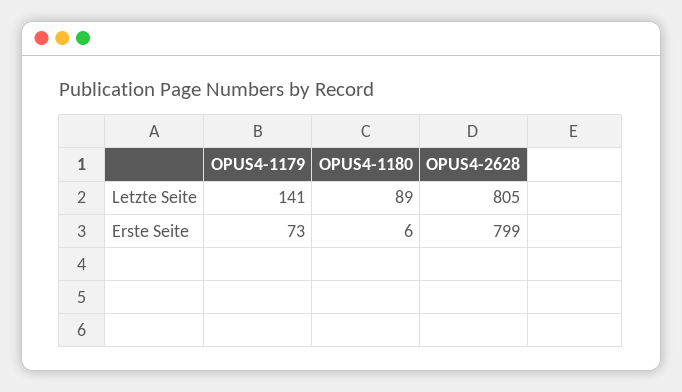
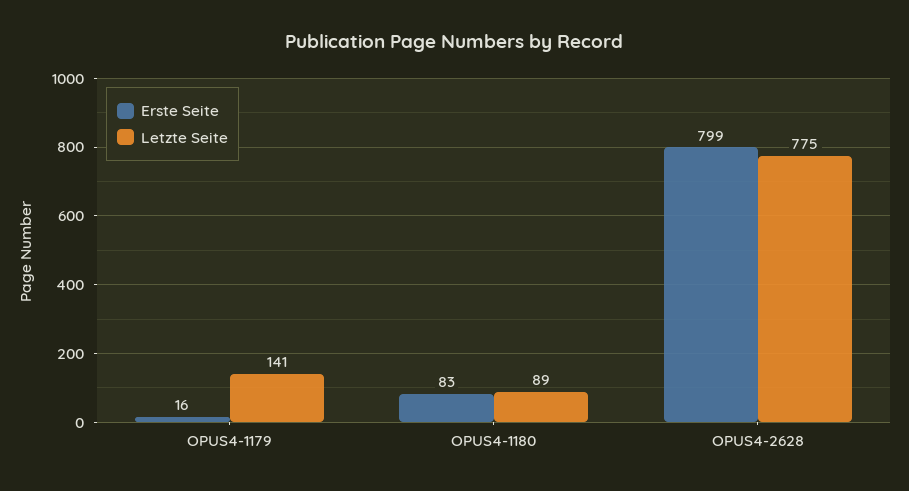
Letzte Seite, OPUS4-2628: 805 -> 775
Erste Seite, OPUS4-1179: 73 -> 16
Erste Seite, OPUS4-1180: 6 -> 83

